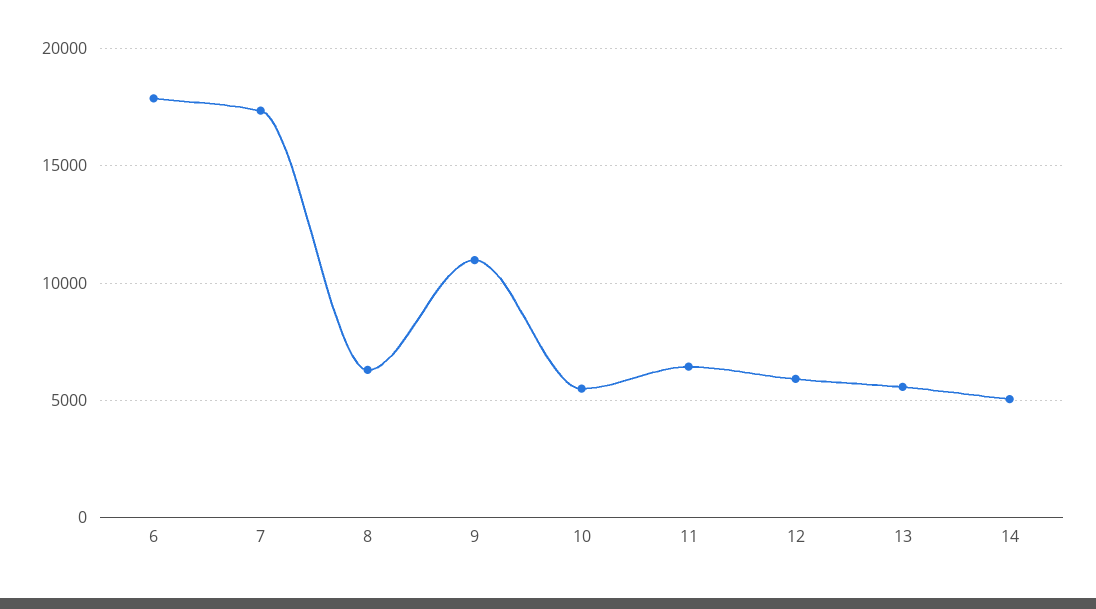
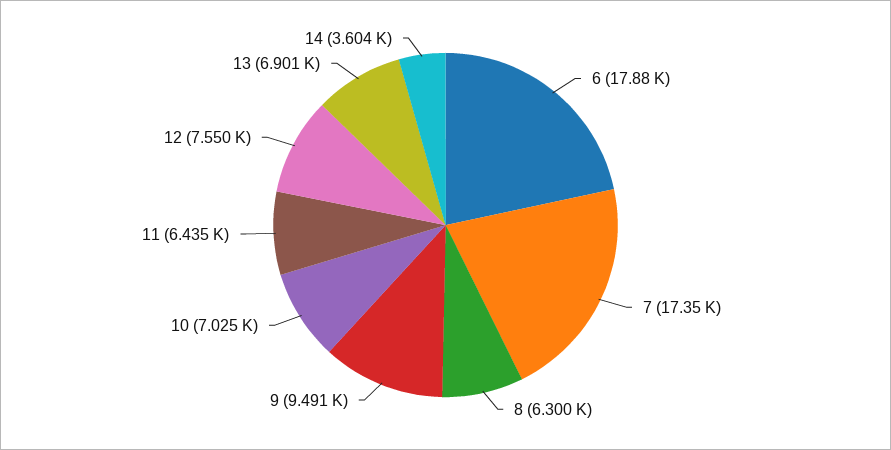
9: 11000 -> 9491
10: 5500 -> 7025
12: 6000 -> 7550
13: 5500 -> 6901
14: 5000 -> 3604

